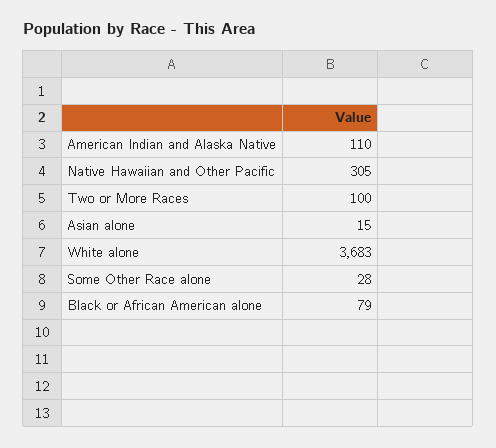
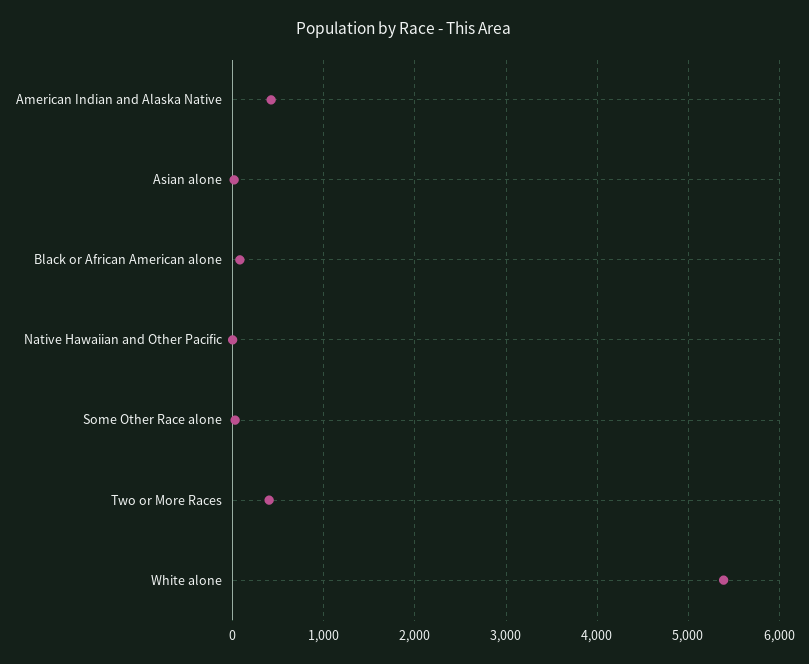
American Indian and Alaska Native: 110 -> 400
Native Hawaiian and Other Pacific: 305 -> 0
Two or More Races: 100 -> 400
White alone: 3683 -> 5400

